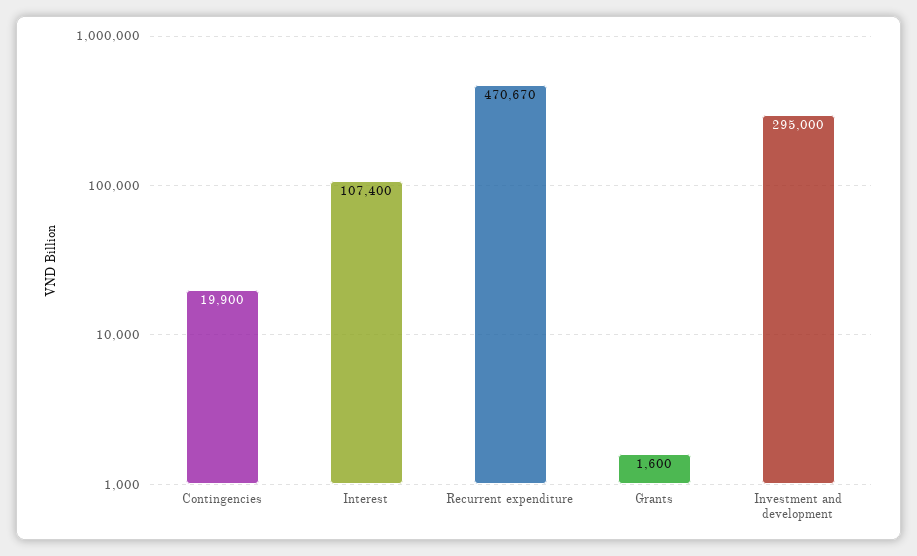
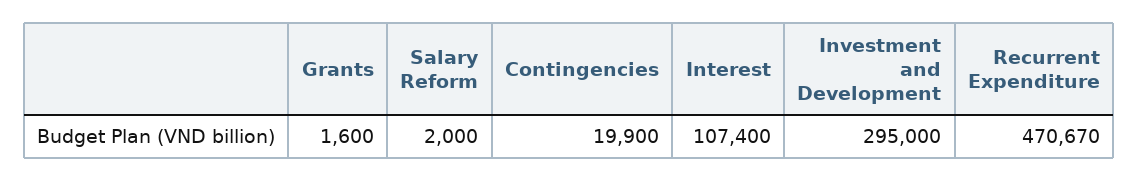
Salary Reform: none -> 2000

